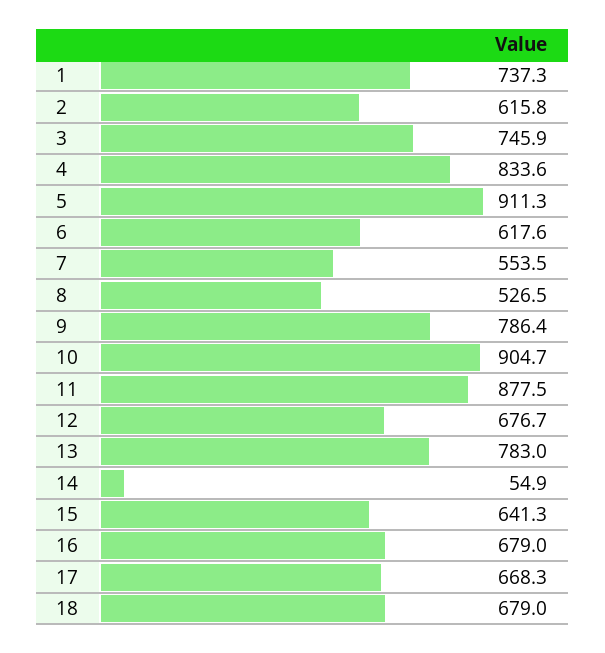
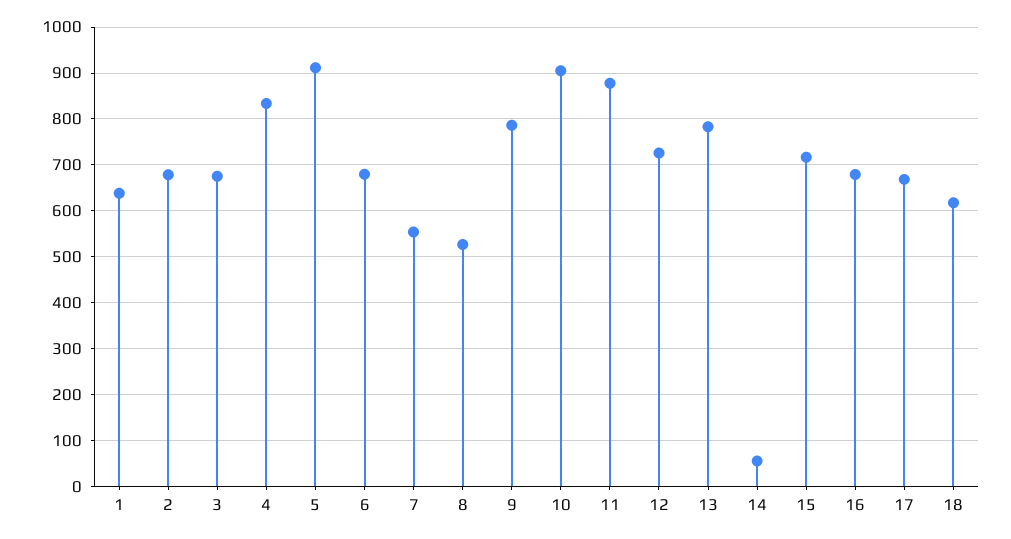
1: 737.3 -> 640
2: 615.8 -> 680
3: 745.9 -> 680
6: 617.6 -> 680
12: 676.7 -> 720
15: 641.3 -> 720
18: 679 -> 620

